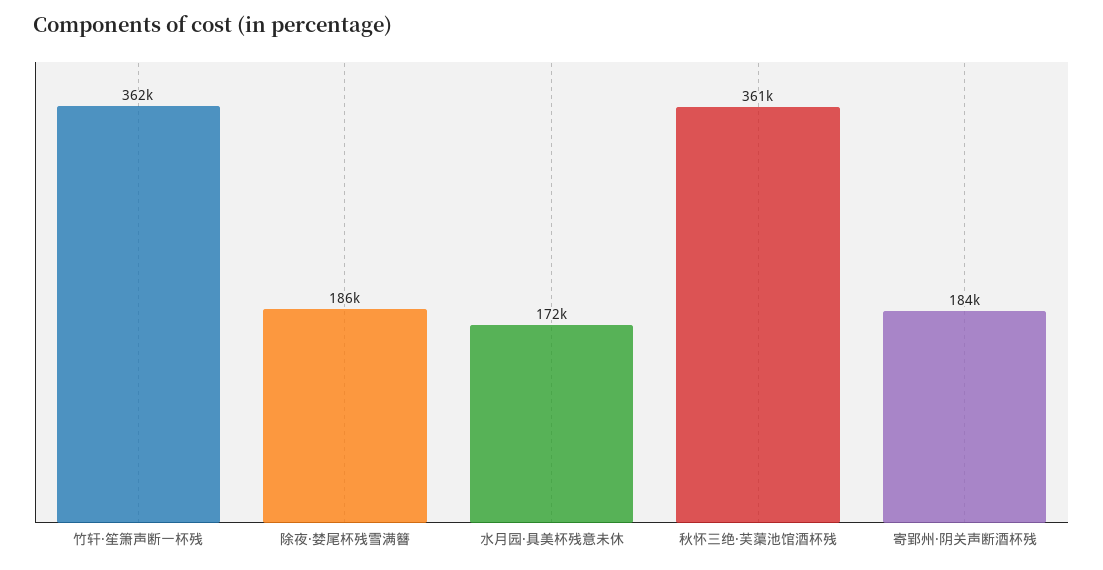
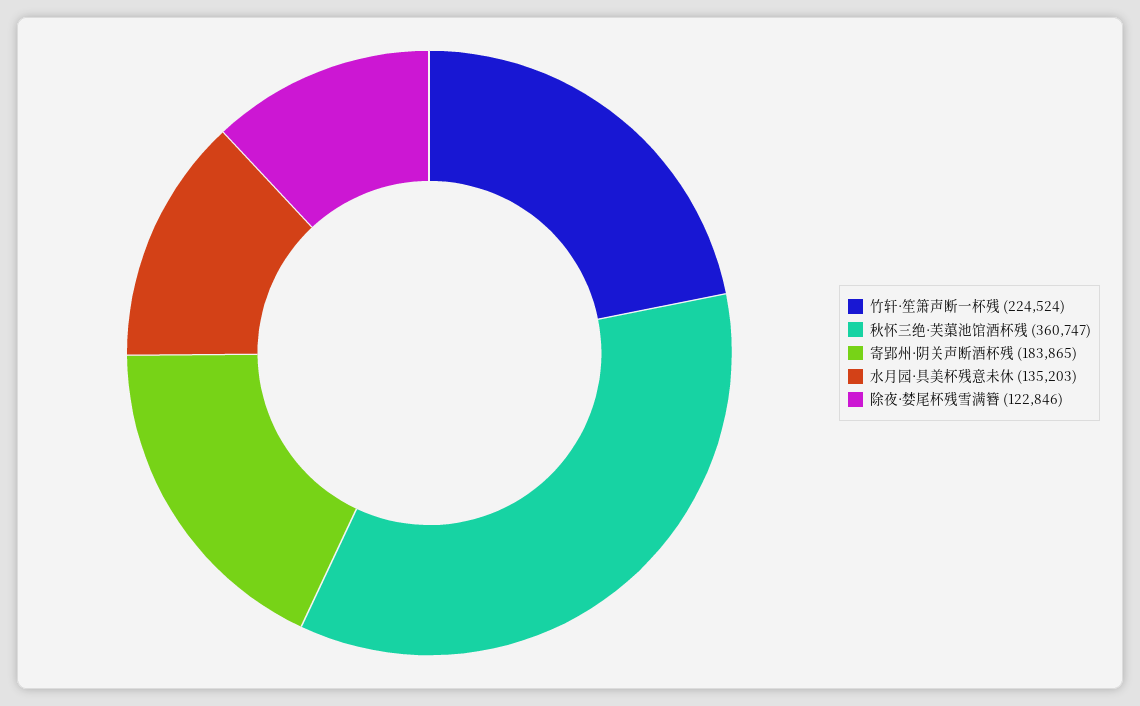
竹轩·笙箫声断一杯残: 362000 -> 224524
除夜·婪尾杯残雪满簪: 186000 -> 122846
水月园·具美杯残意未休: 172000 -> 135203

